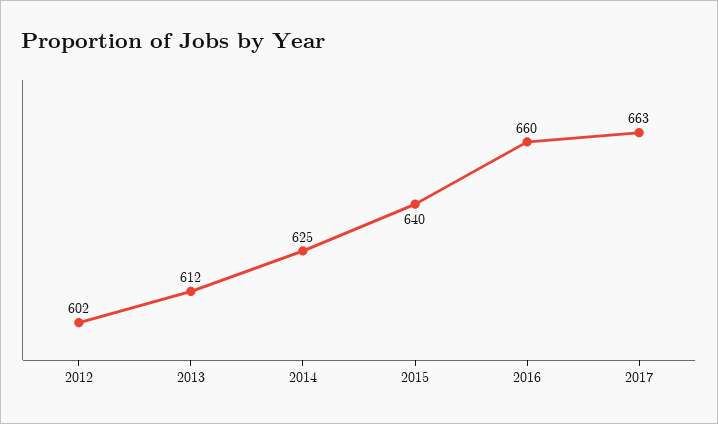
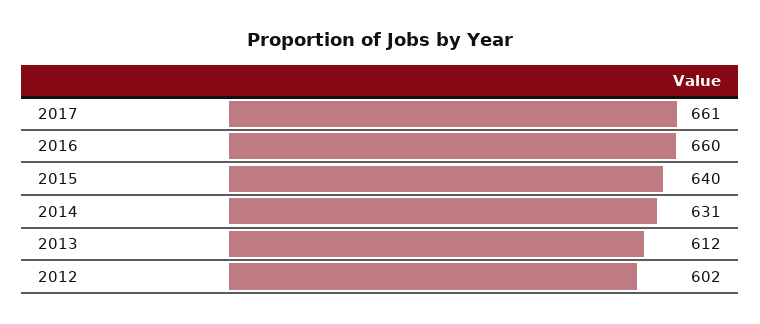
2014: 625 -> 631
2017: 663 -> 661

